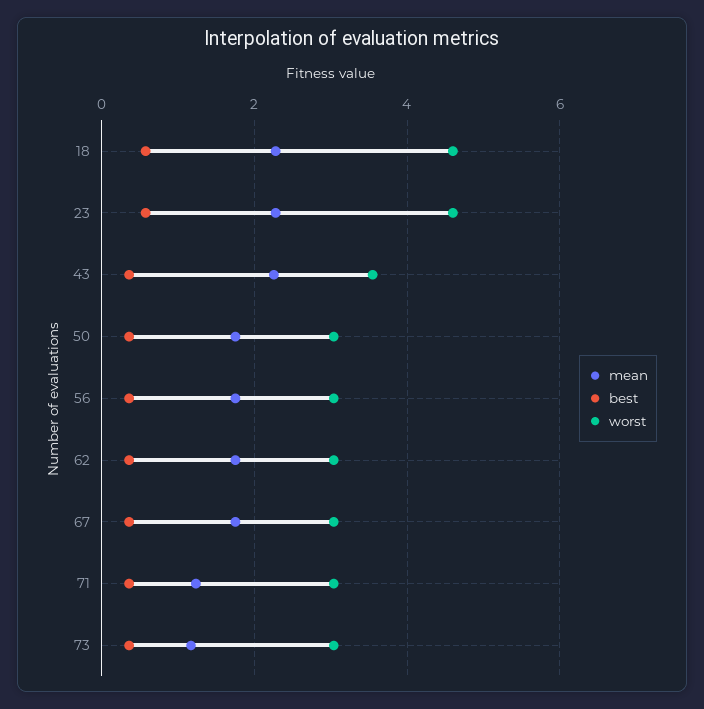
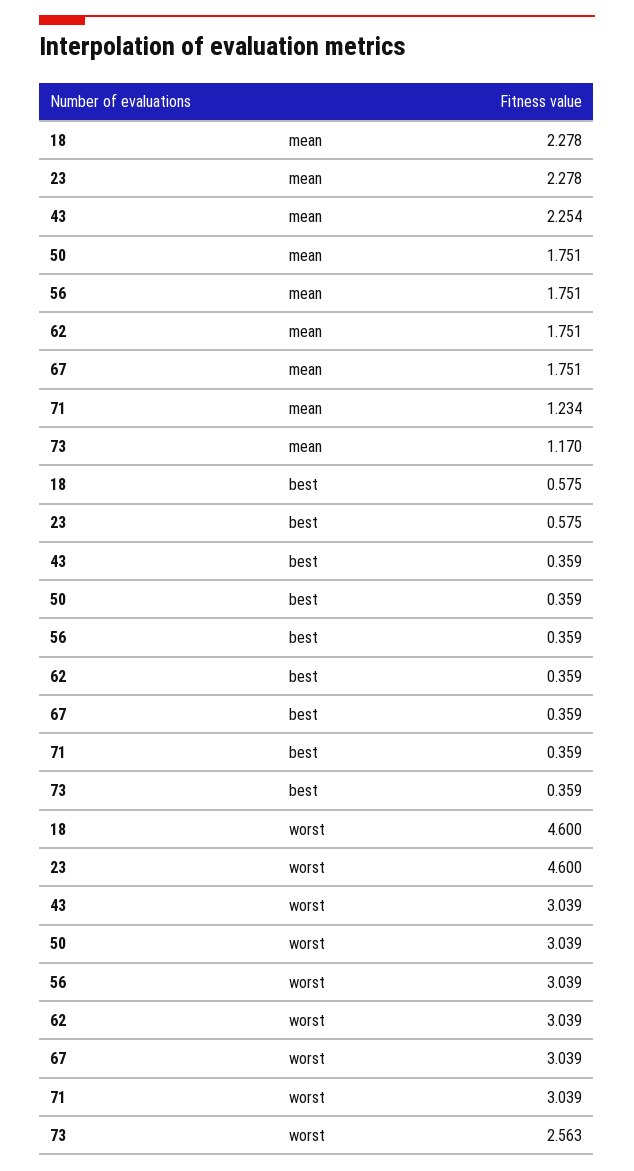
worst, 43: 3.6 -> 3.039
worst, 73: 3 -> 2.563

